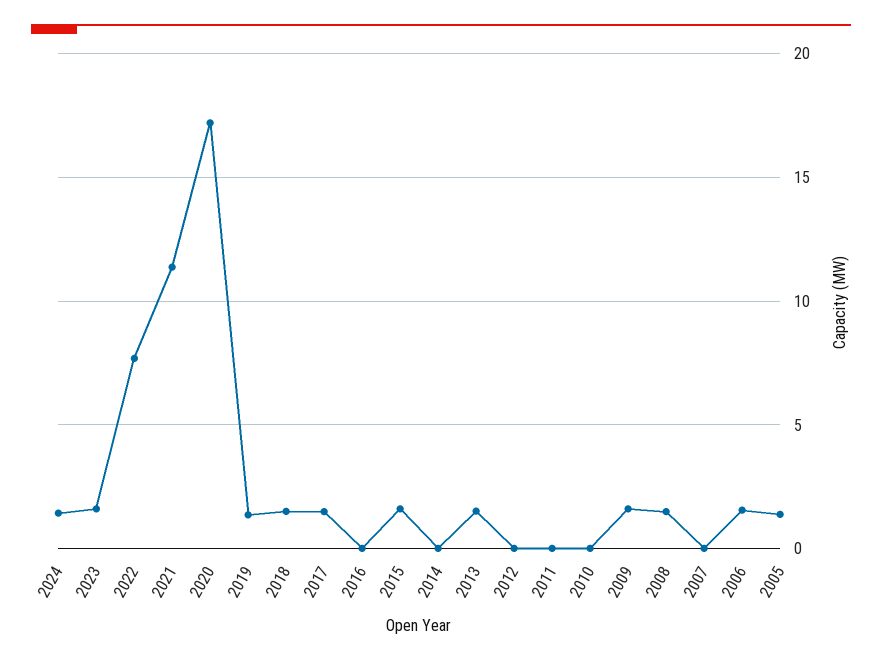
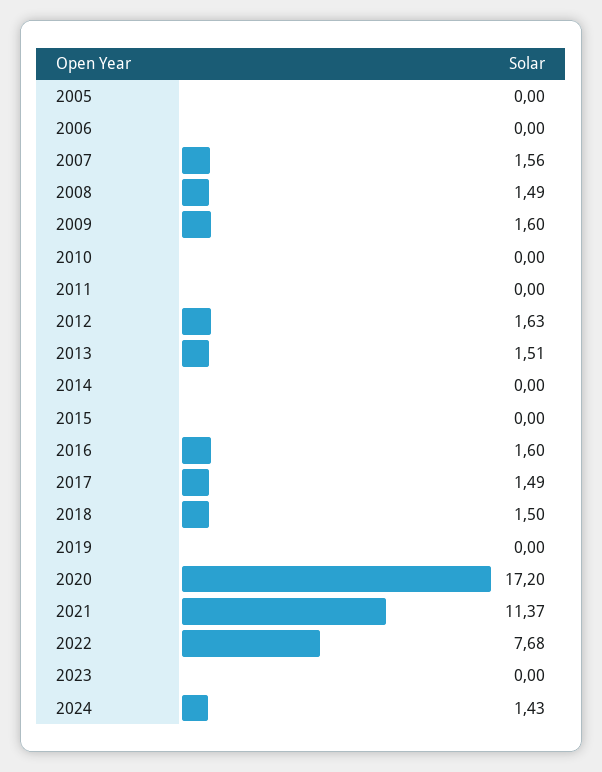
2023: 1.5 -> 0
2019: 1.5 -> 0
2016: 0 -> 1.6
2015: 1.5 -> 0
2012: 0 -> 1.63
2007: 0 -> 1.56
2006: 1.5 -> 0
2005: 1.5 -> 0

